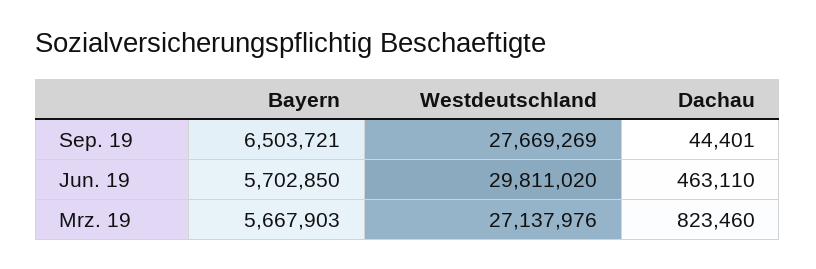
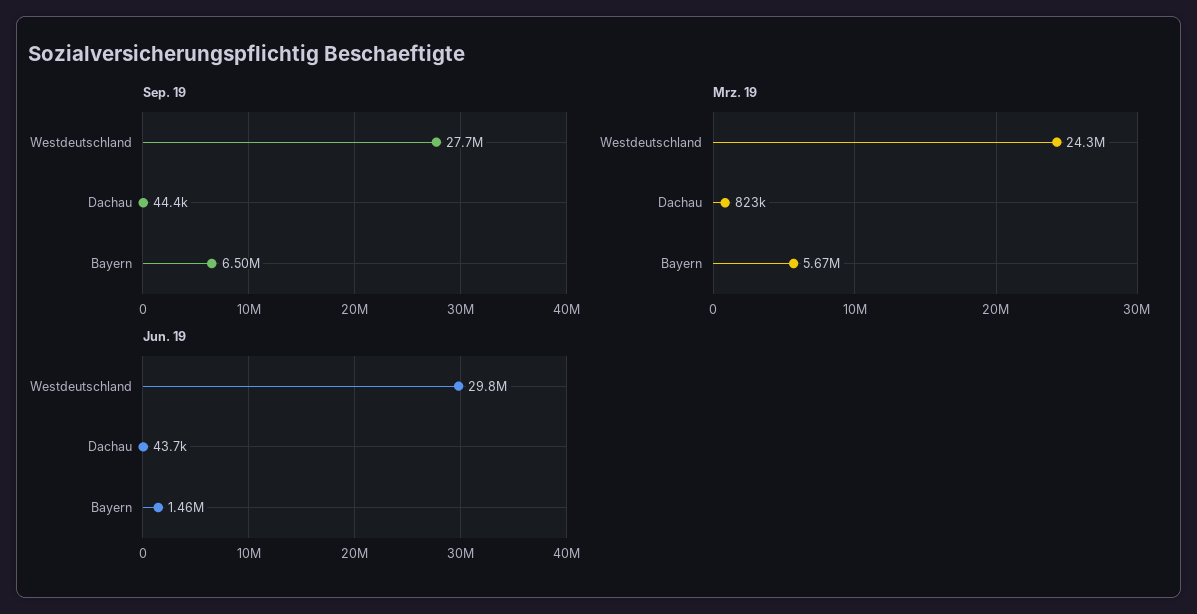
Jun. 19, Bayern: 5702850 -> 1460000
Jun. 19, Dachau: 463110 -> 43700
Mrz. 19, Westdeutschland: 27137976 -> 24300000

